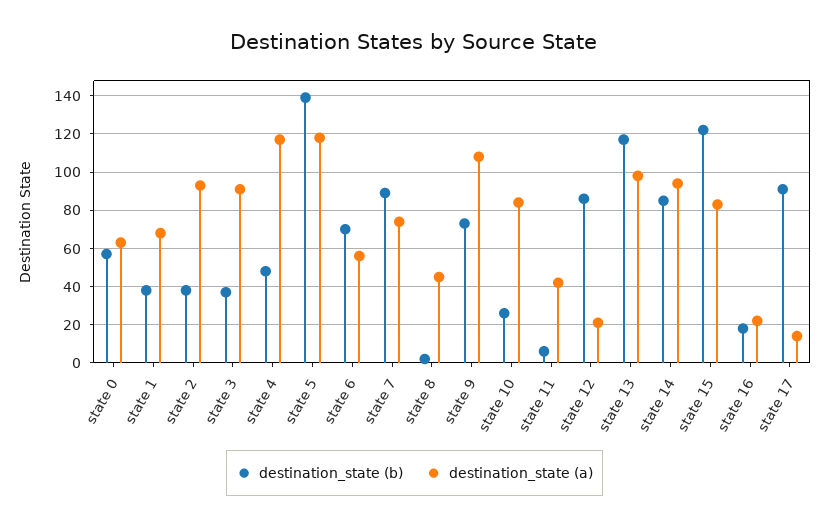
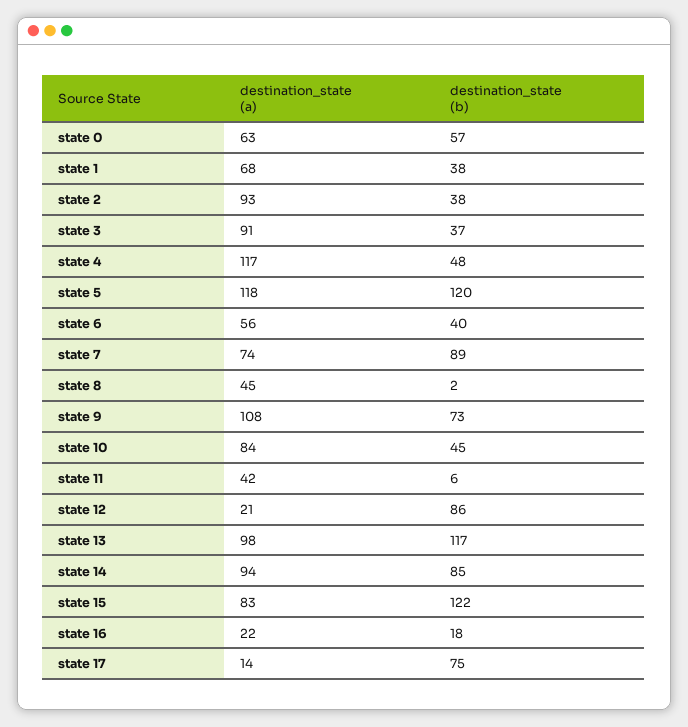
destination_state (b), state 5: 140 -> 120
destination_state (b), state 6: 70 -> 40
destination_state (b), state 10: 25 -> 45
destination_state (b), state 17: 90 -> 75

